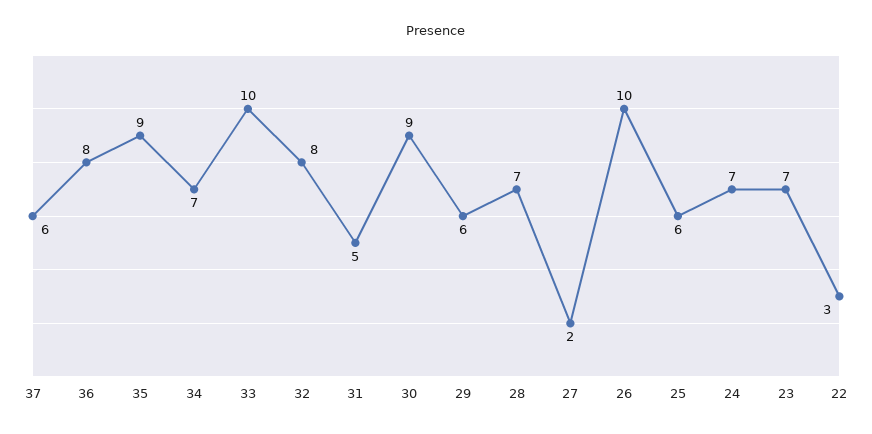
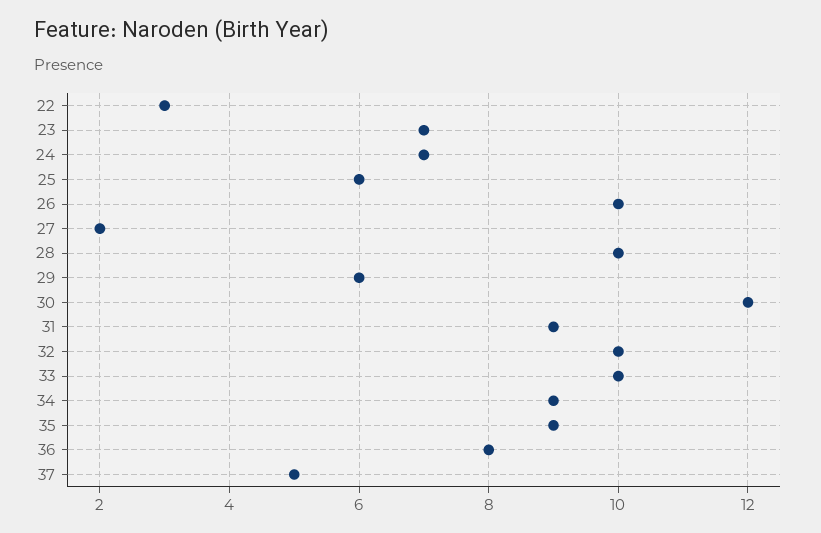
37: 6 -> 5
34: 7 -> 9
32: 8 -> 10
31: 5 -> 9
30: 9 -> 12
28: 7 -> 10

